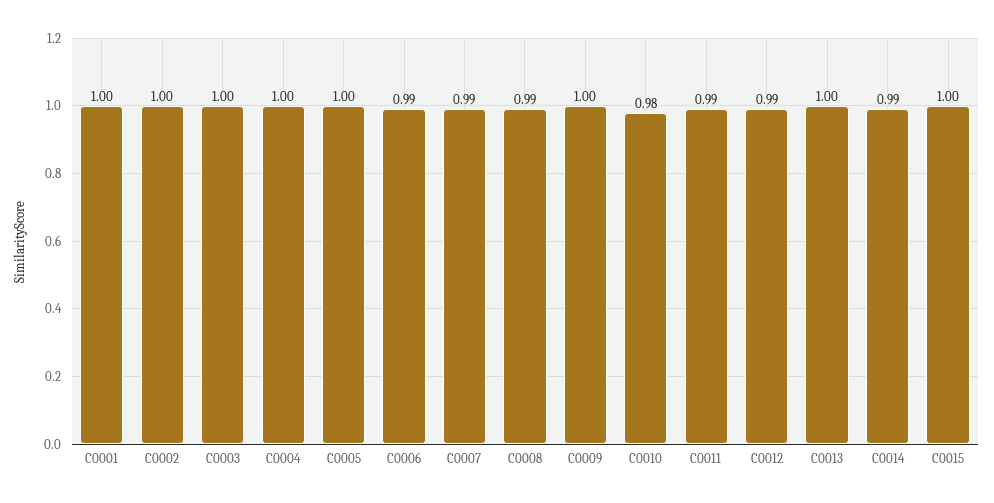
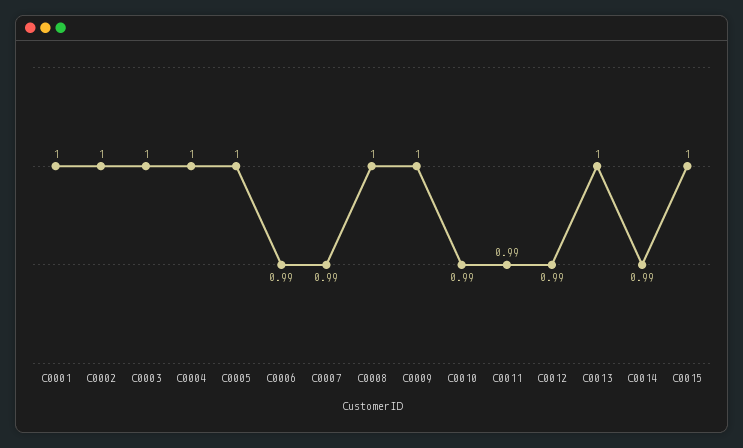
C0008: 0.99 -> 1
C0010: 0.98 -> 0.99

